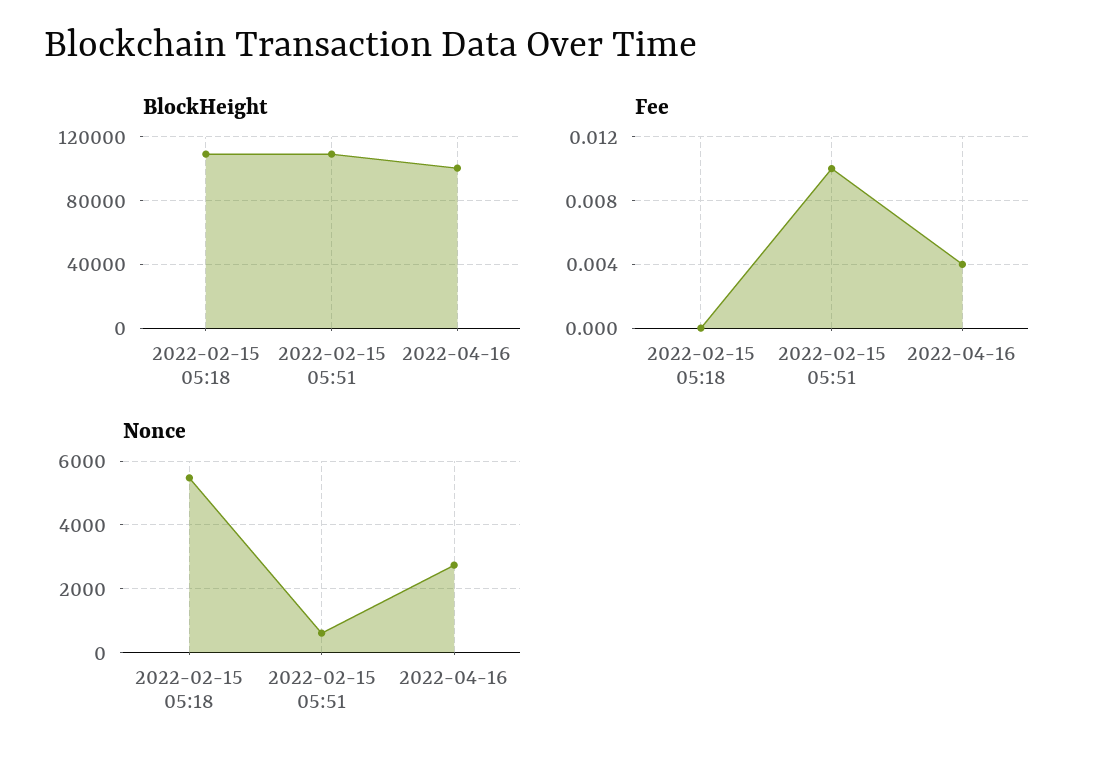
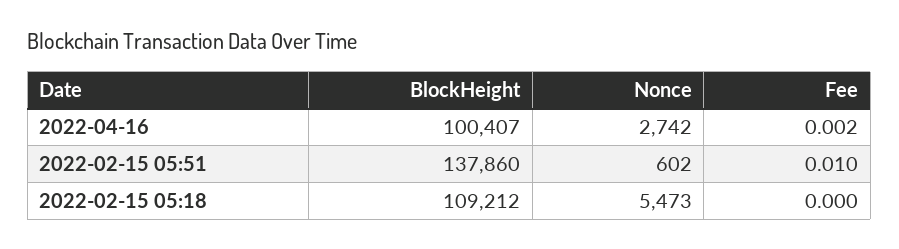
BlockHeight, 2022-02-15 05:51: 110000 -> 137860
Fee, 2022-04-16: 0.004 -> 0.002

